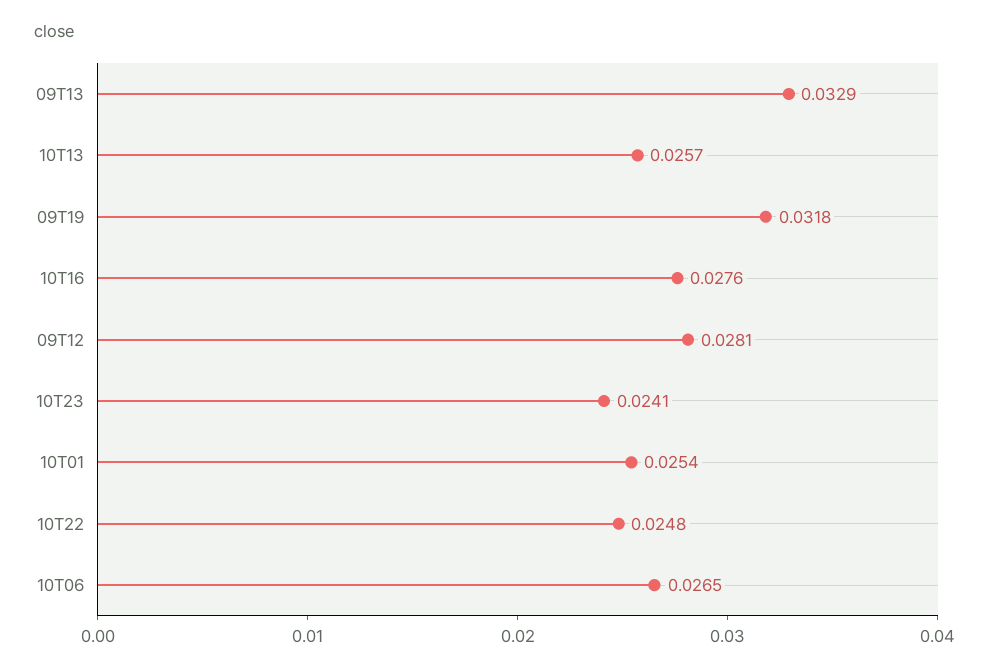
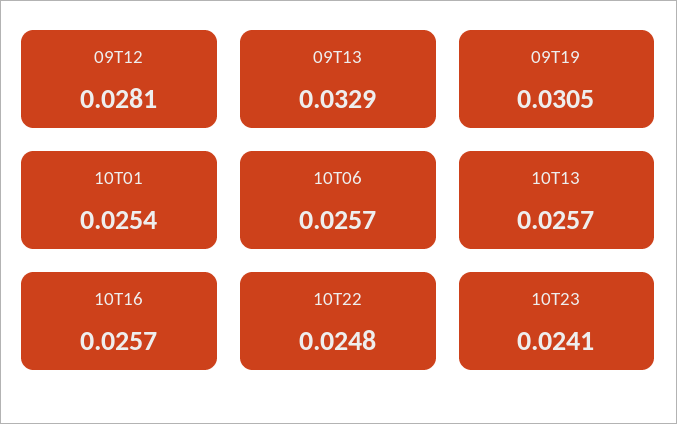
09T19: 0.0318 -> 0.0305
10T16: 0.0276 -> 0.0257
10T06: 0.0265 -> 0.0257

